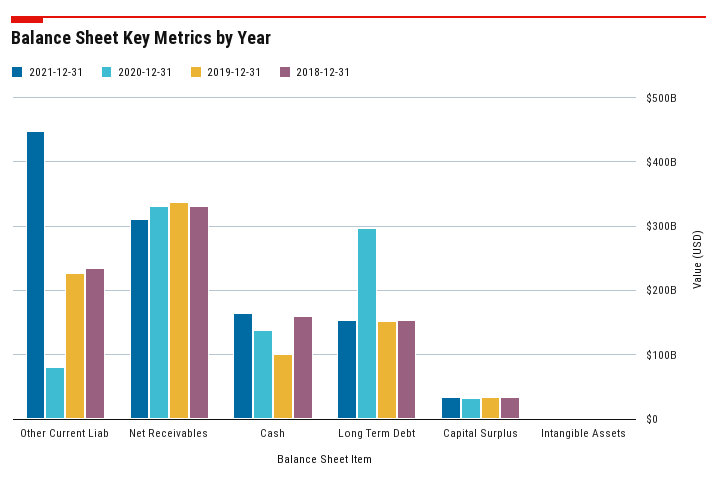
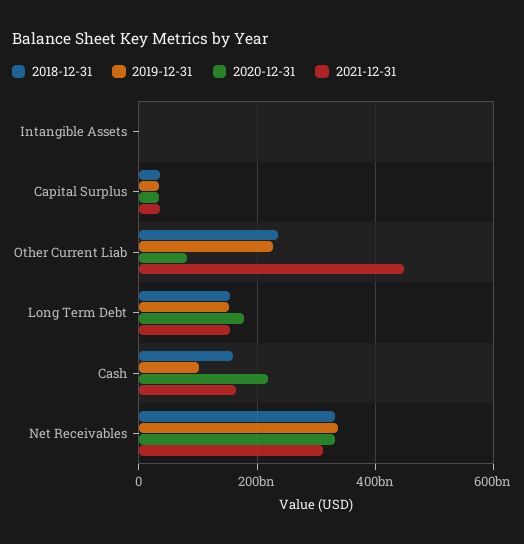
2020-12-31, Cash: 140000000000 -> 220000000000
2020-12-31, Long Term Debt: 300000000000 -> 180000000000

